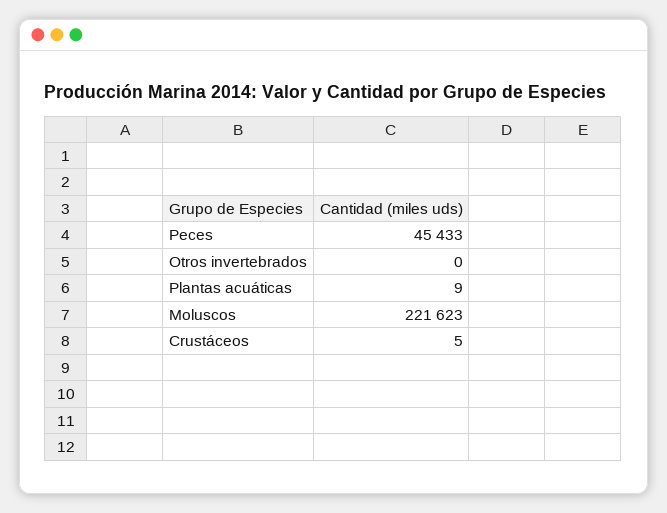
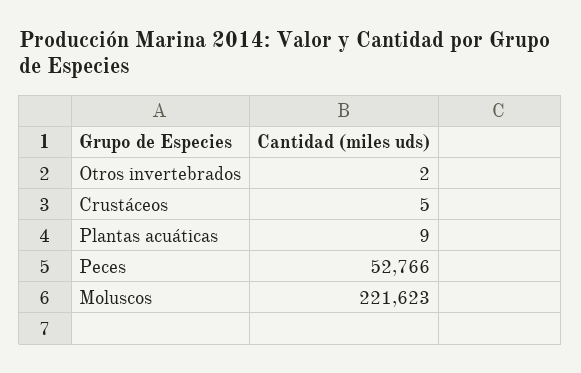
Peces: 45433 -> 52766
Otros invertebrados: 0 -> 2

